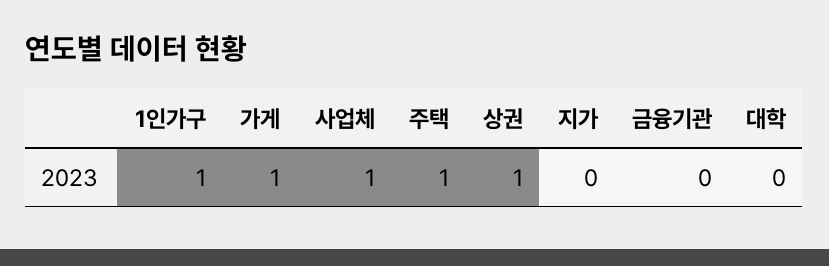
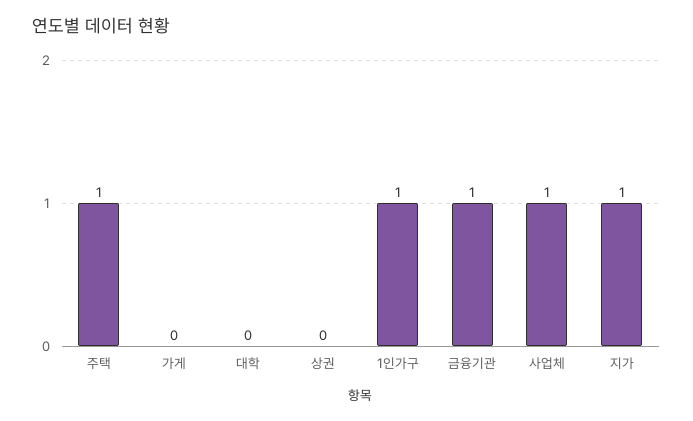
가게: 1 -> 0
상권: 1 -> 0
지가: 0 -> 1
금융기관: 0 -> 1

